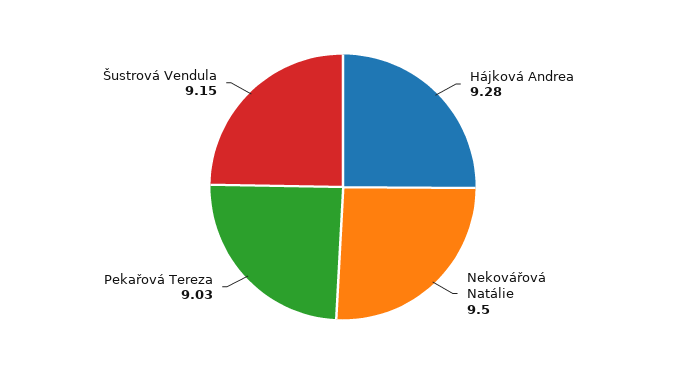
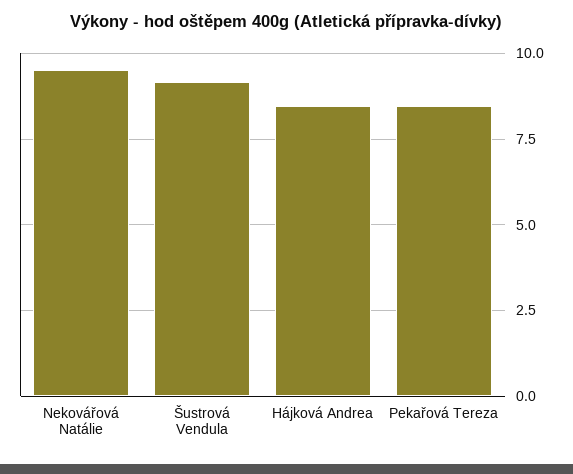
Hájková Andrea: 9.28 -> 8.5
Pekařová Tereza: 9.03 -> 8.5

